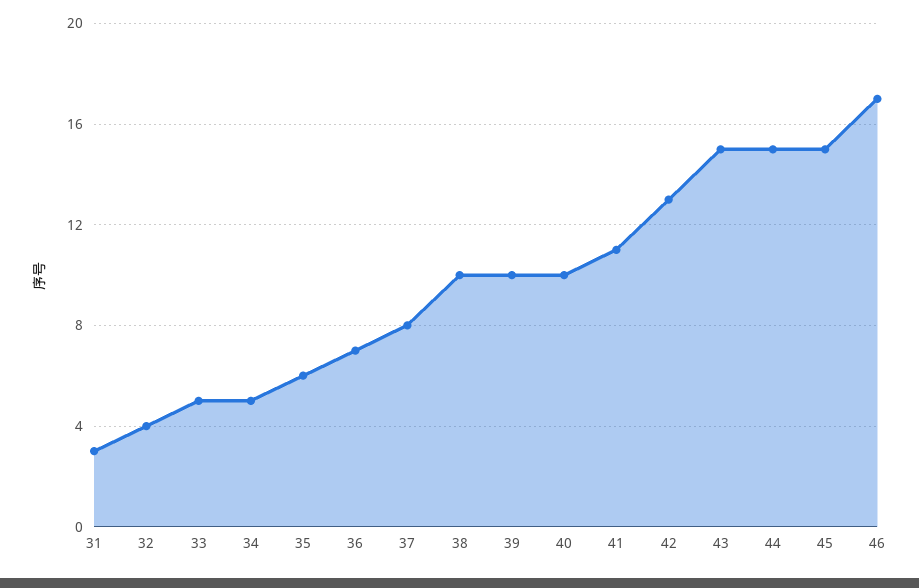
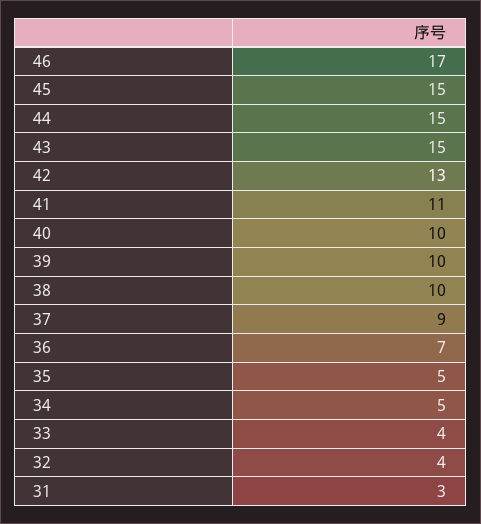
33: 5 -> 4
35: 6 -> 5
37: 8 -> 9

